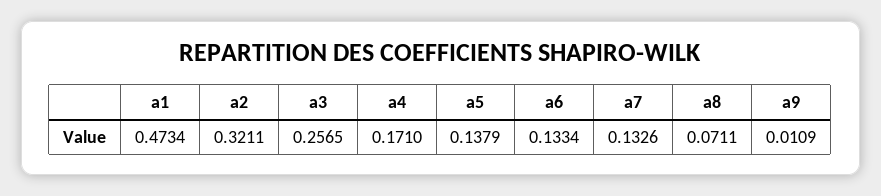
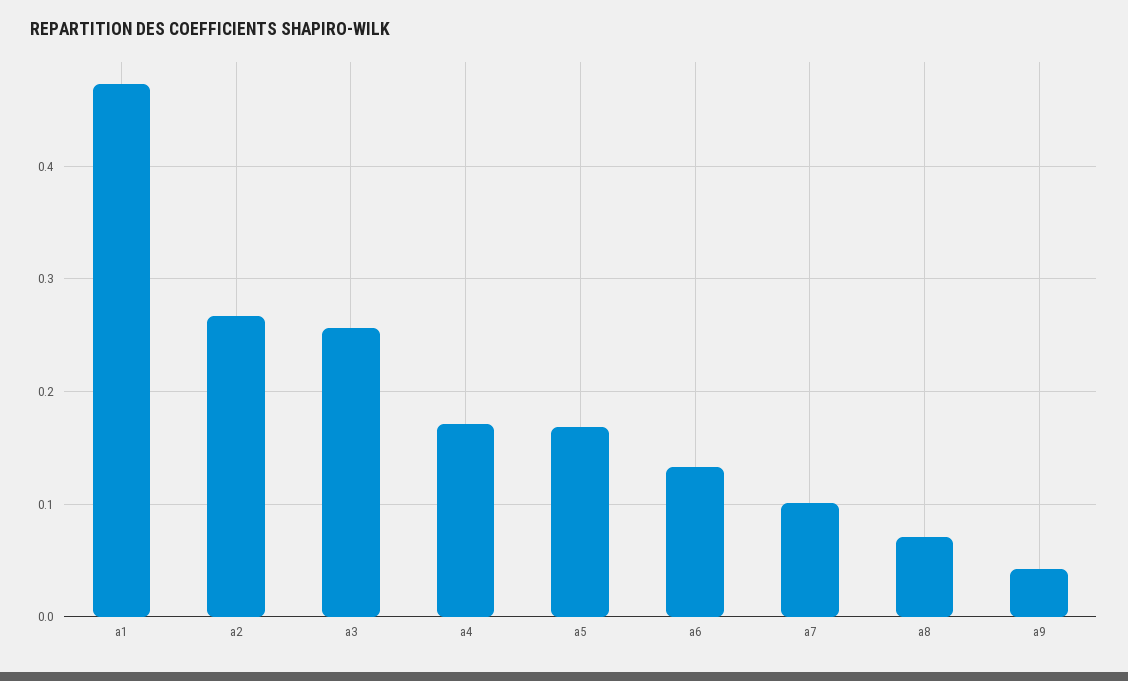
a2: 0.3211 -> 0.27
a5: 0.1379 -> 0.17
a7: 0.1326 -> 0.1
a9: 0.0109 -> 0.04

